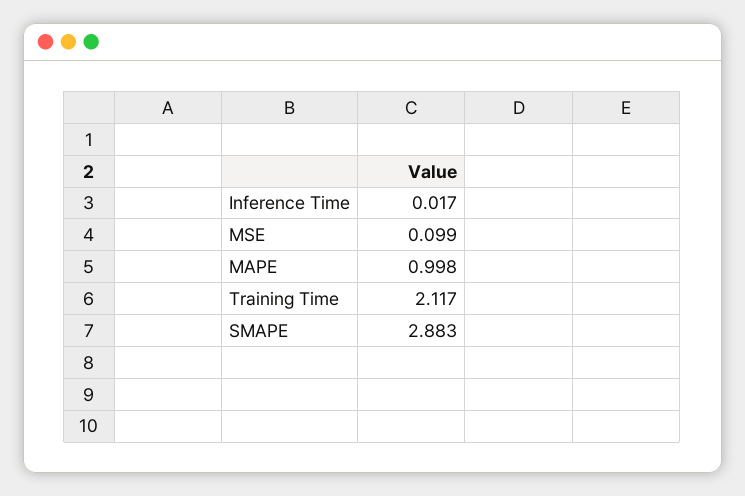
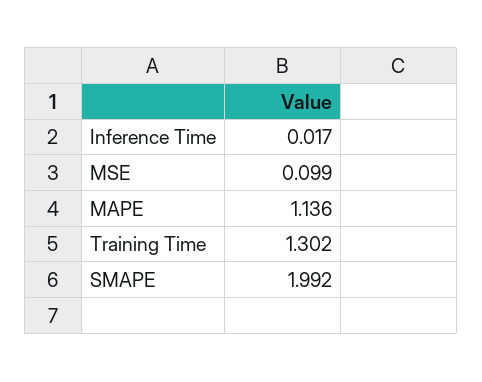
MAPE: 0.998 -> 1.136
Training Time: 2.117 -> 1.302
SMAPE: 2.883 -> 1.992

